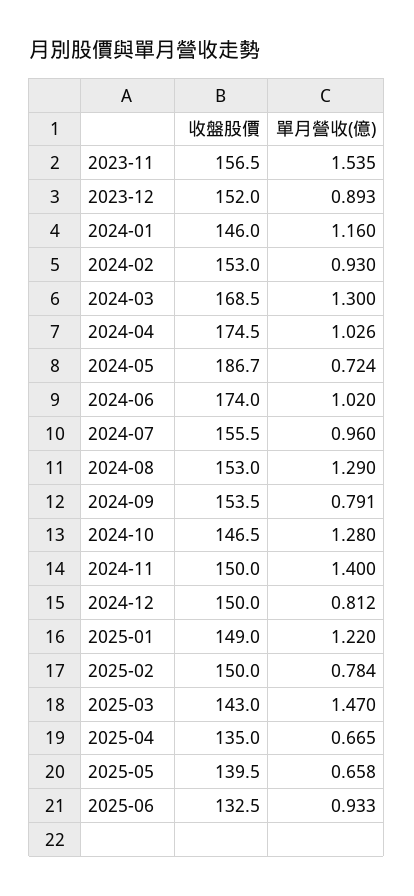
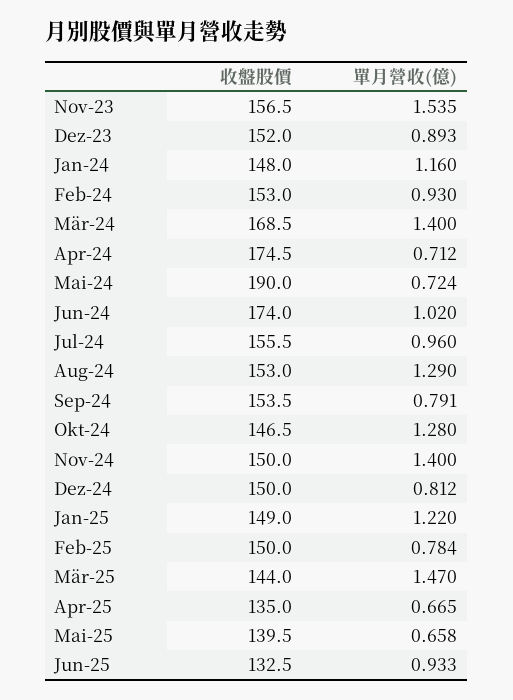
收盤股價, 2024-01: 146 -> 148
單月營收(億), 2024-03: 1.3 -> 1.4
單月營收(億), 2024-04: 1.026 -> 0.712
收盤股價, 2024-05: 186.7 -> 190
收盤股價, 2025-03: 143 -> 144

